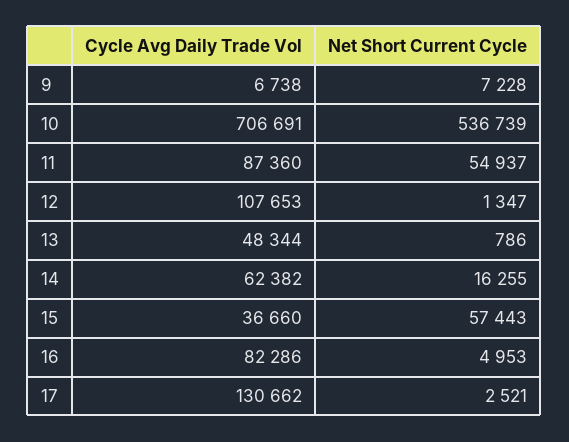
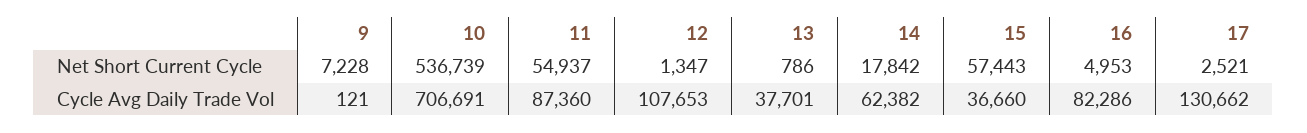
Cycle Avg Daily Trade Vol, 9: 6738 -> 121
Cycle Avg Daily Trade Vol, 13: 48344 -> 37701
Net Short Current Cycle, 14: 16255 -> 17842

